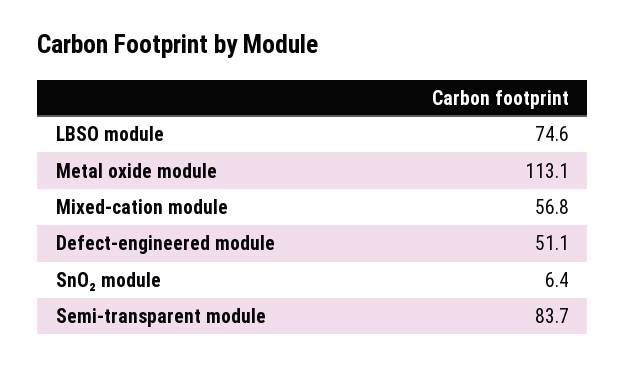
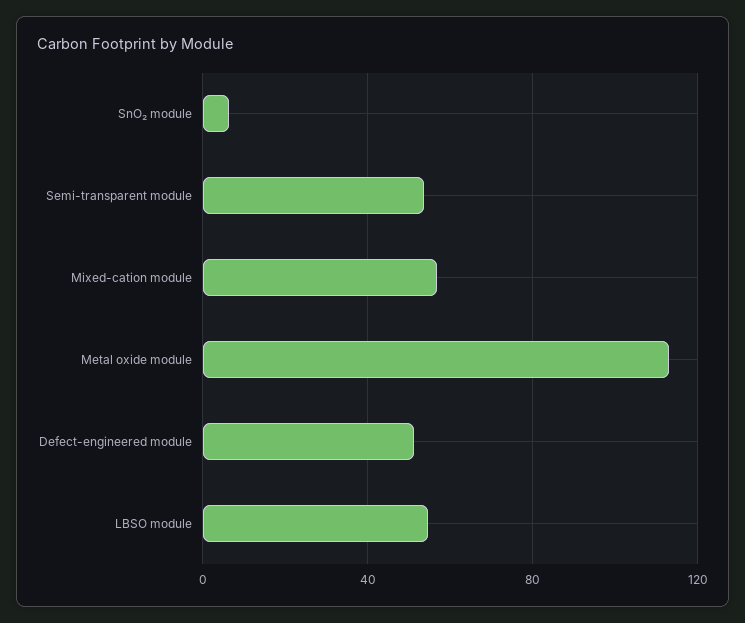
LBSO module: 74.6 -> 55
Semi-transparent module: 83.7 -> 55

